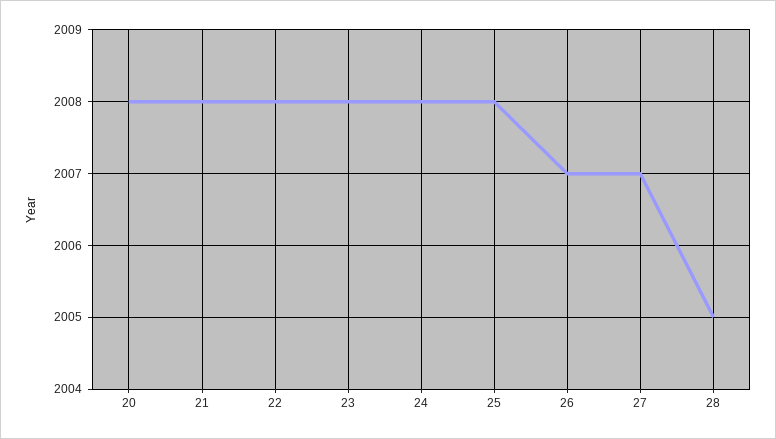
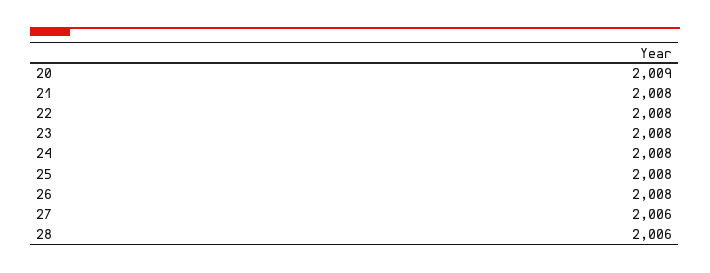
20: 2008 -> 2009
26: 2007 -> 2008
27: 2007 -> 2006
28: 2005 -> 2006

